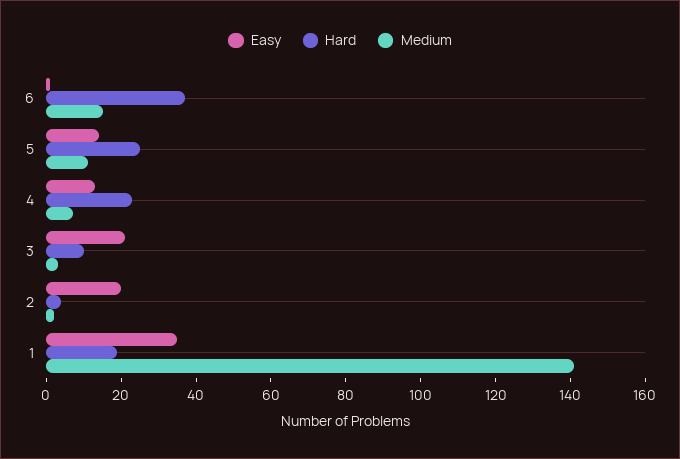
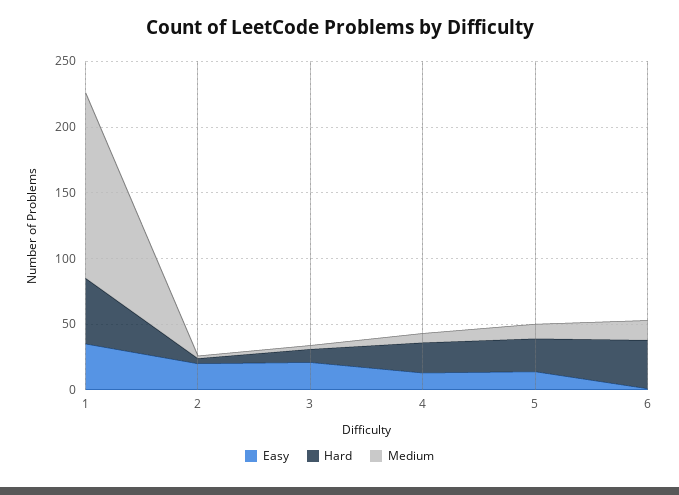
Hard, 1: 20 -> 50

